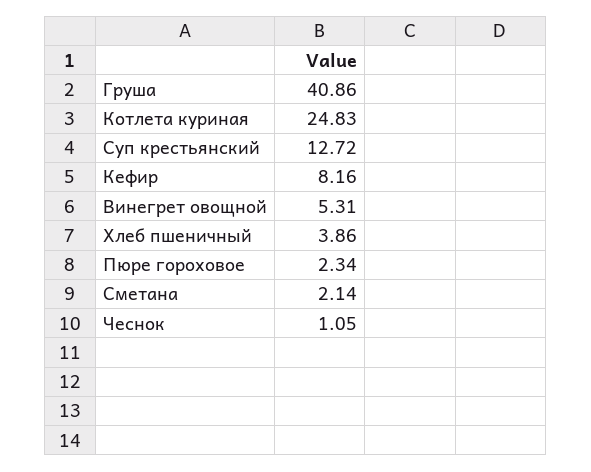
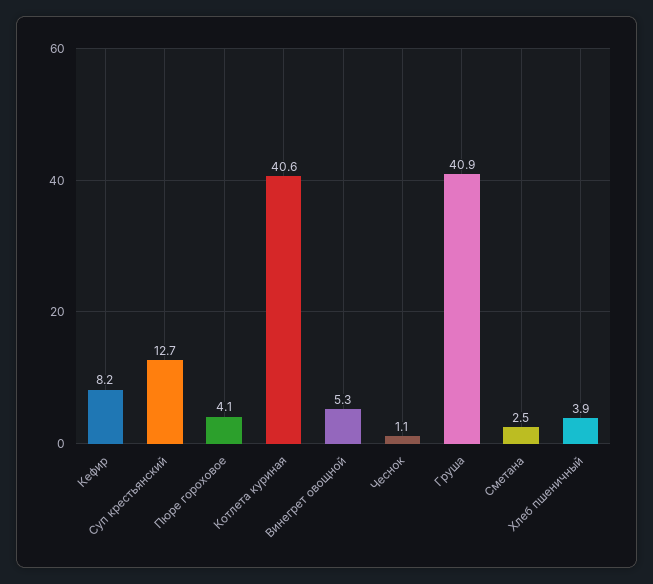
Котлета куриная: 24.83 -> 40.6
Пюре гороховое: 2.34 -> 4.1
Сметана: 2.14 -> 2.5

